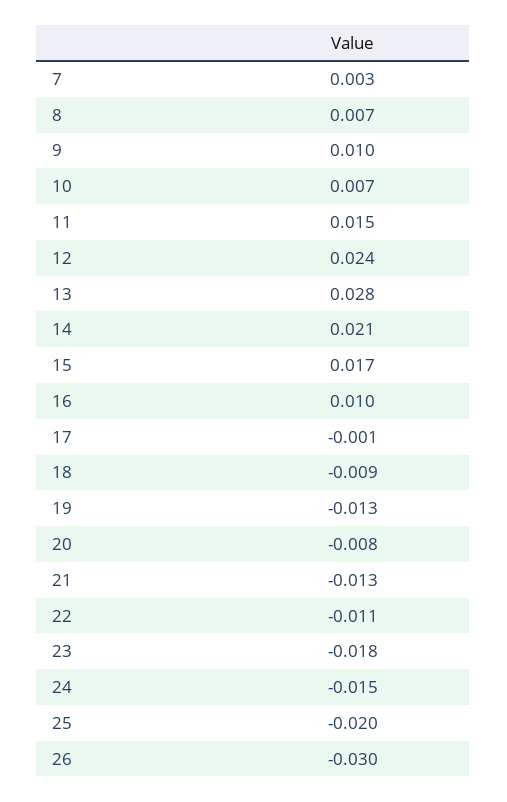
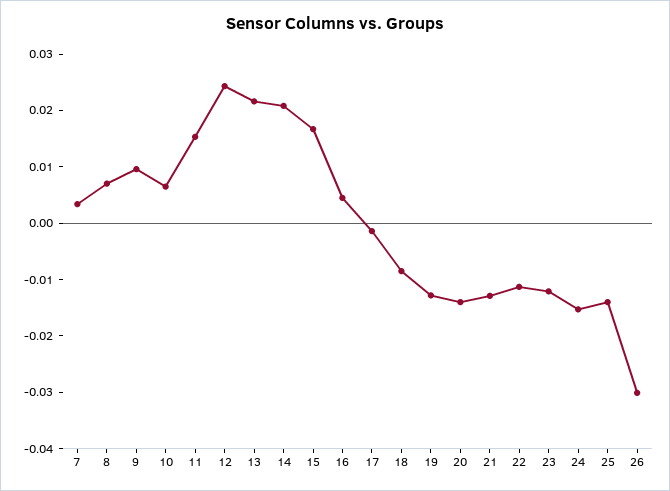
13: 0.028 -> 0.022
16: 0.01 -> 0.004
20: -0.008 -> -0.014
23: -0.018 -> -0.012
25: -0.02 -> -0.014

